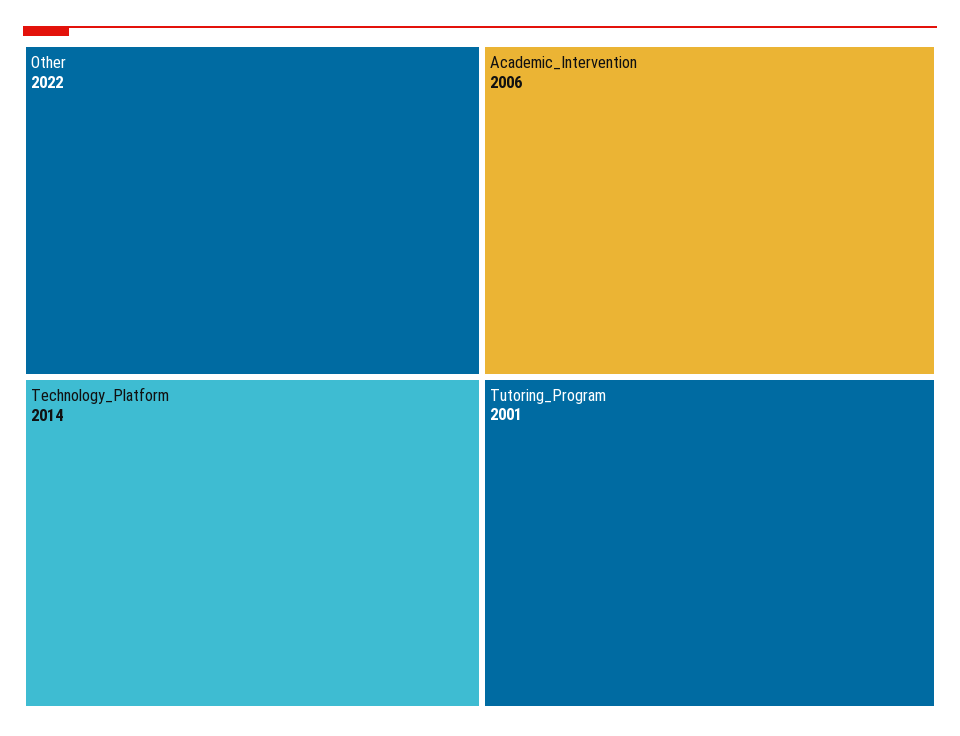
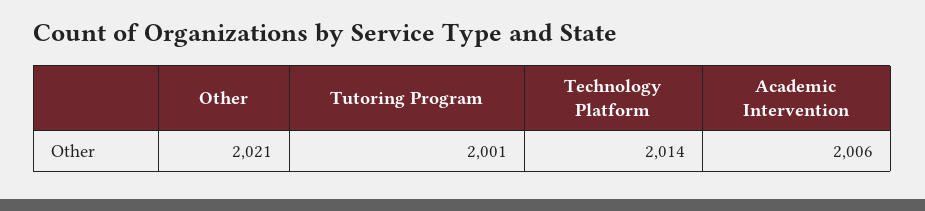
Other: 2022 -> 2021

